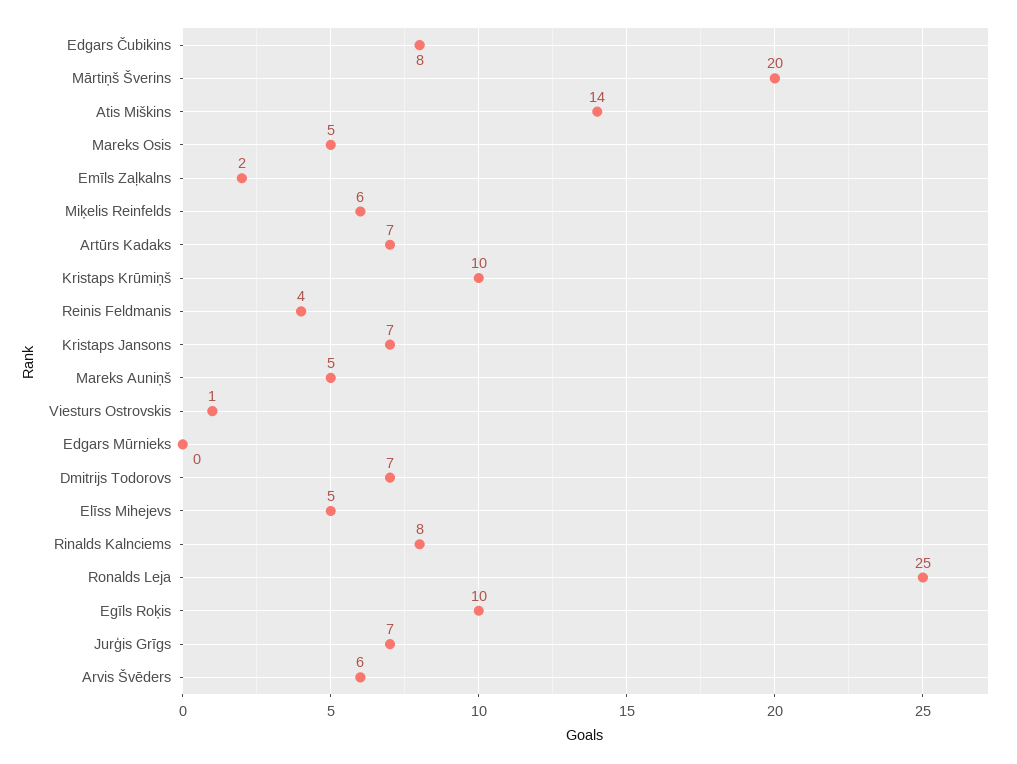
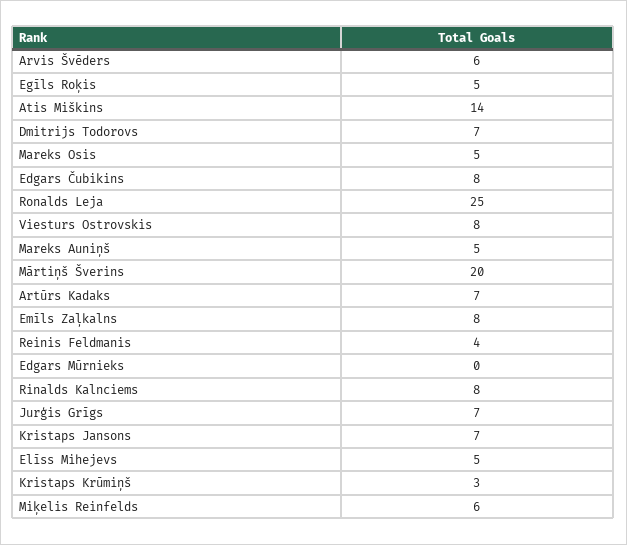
Emīls Zaļkalns: 2 -> 8
Kristaps Krūmiņš: 10 -> 3
Viesturs Ostrovskis: 1 -> 8
Egīls Roķis: 10 -> 5

